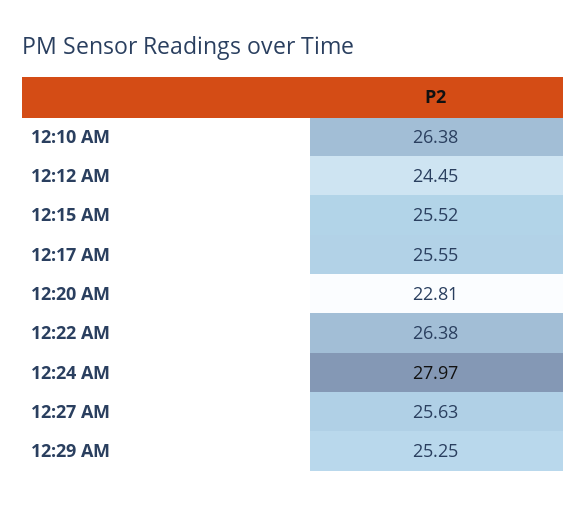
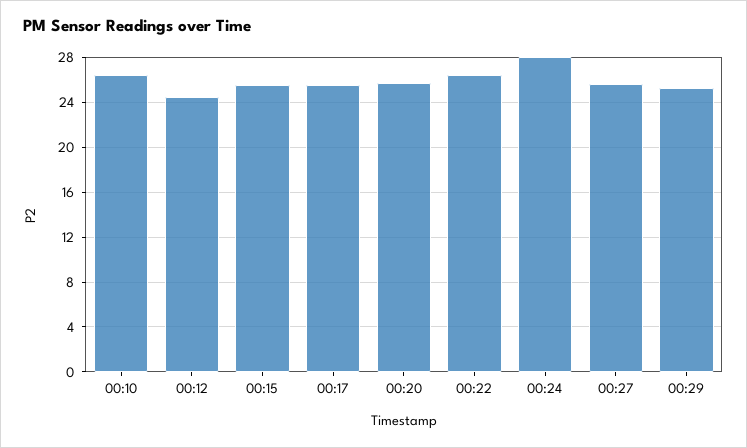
12:20 AM: 22.81 -> 26

